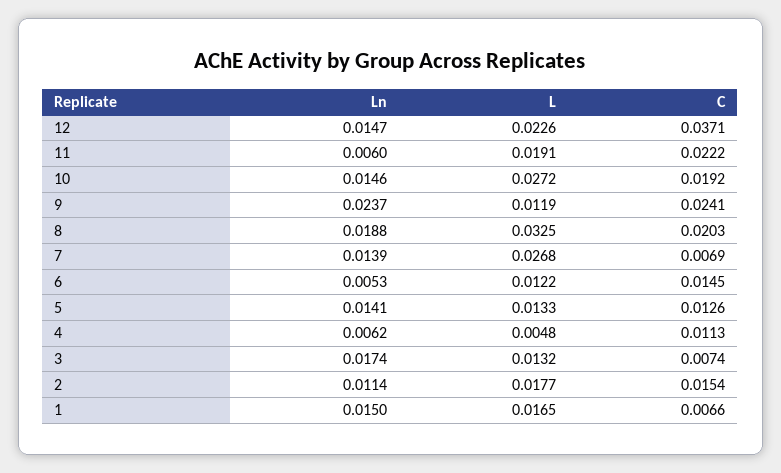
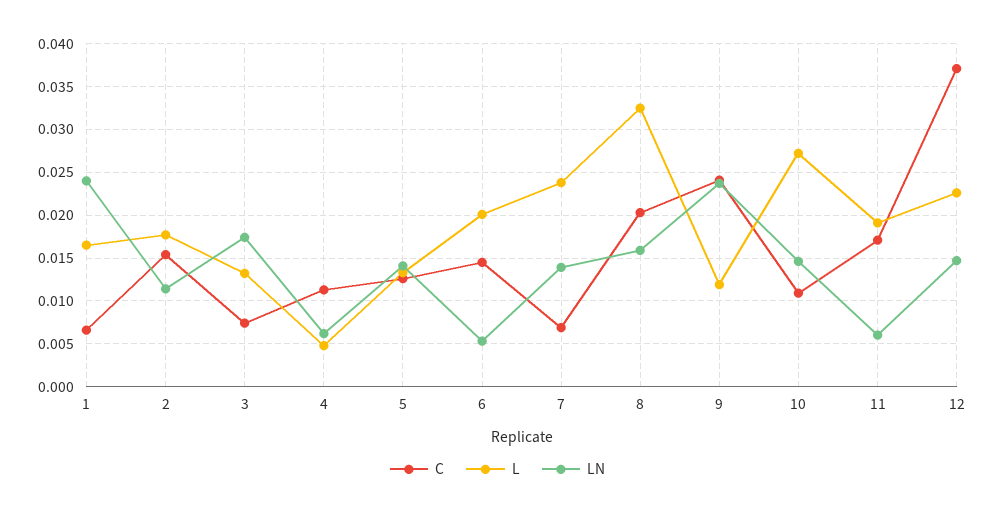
C, 11: 0.0222 -> 0.017
C, 10: 0.0192 -> 0.011
Ln, 8: 0.0188 -> 0.016
L, 7: 0.0268 -> 0.024
L, 6: 0.0122 -> 0.02
Ln, 1: 0.015 -> 0.024

